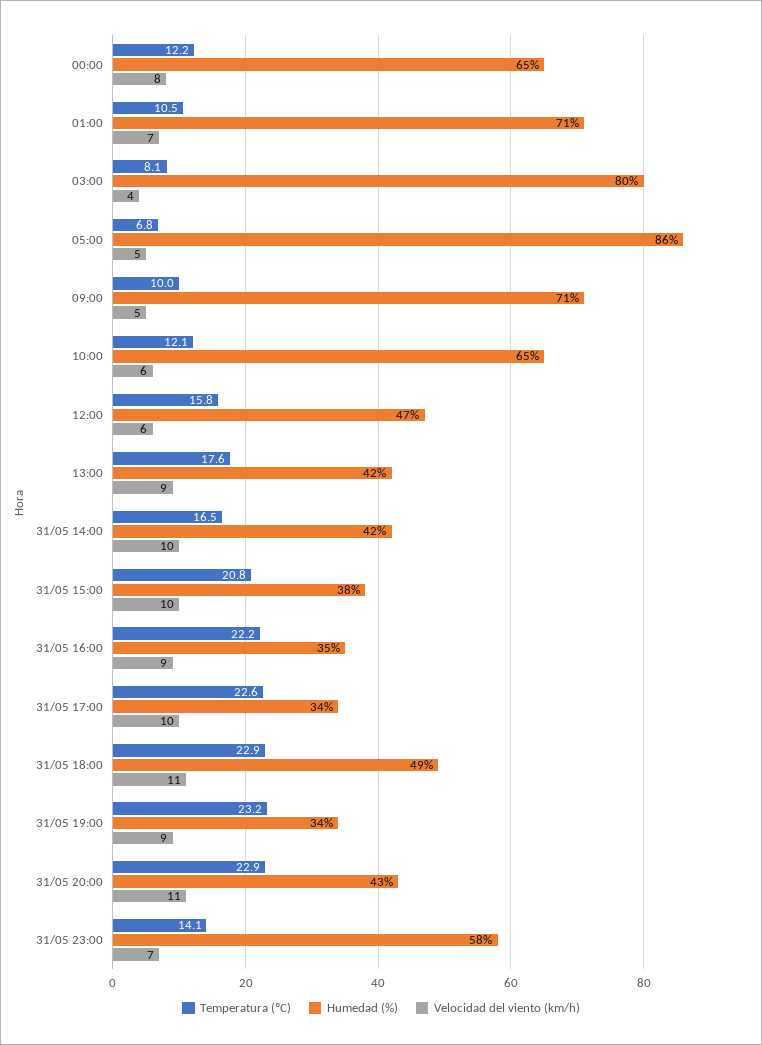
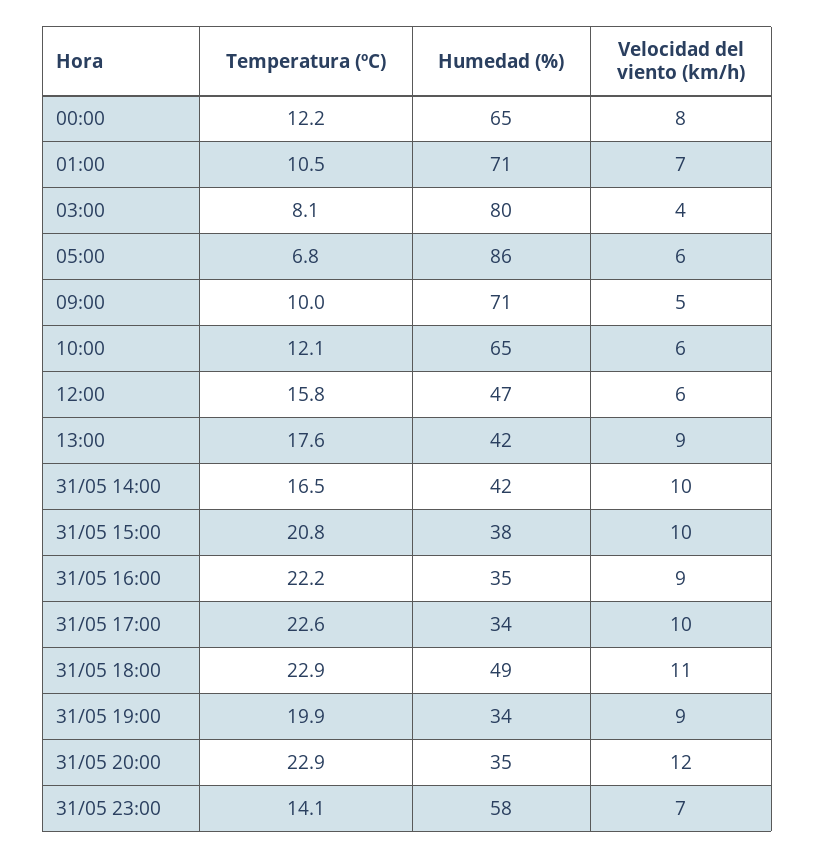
Velocidad del viento (km/h), 05:00: 5 -> 6
Temperatura (ºC), 31/05 19:00: 23.2 -> 19.9
Humedad (%), 31/05 20:00: 43 -> 35
Velocidad del viento (km/h), 31/05 20:00: 11 -> 12

